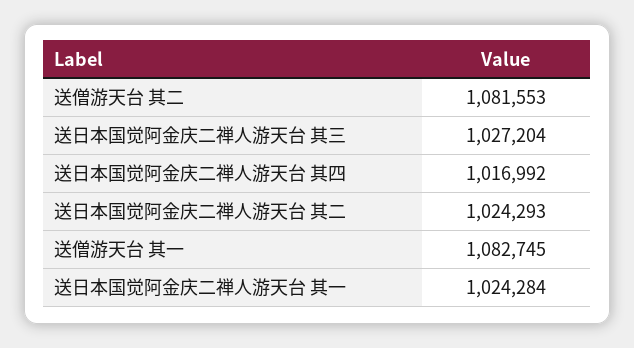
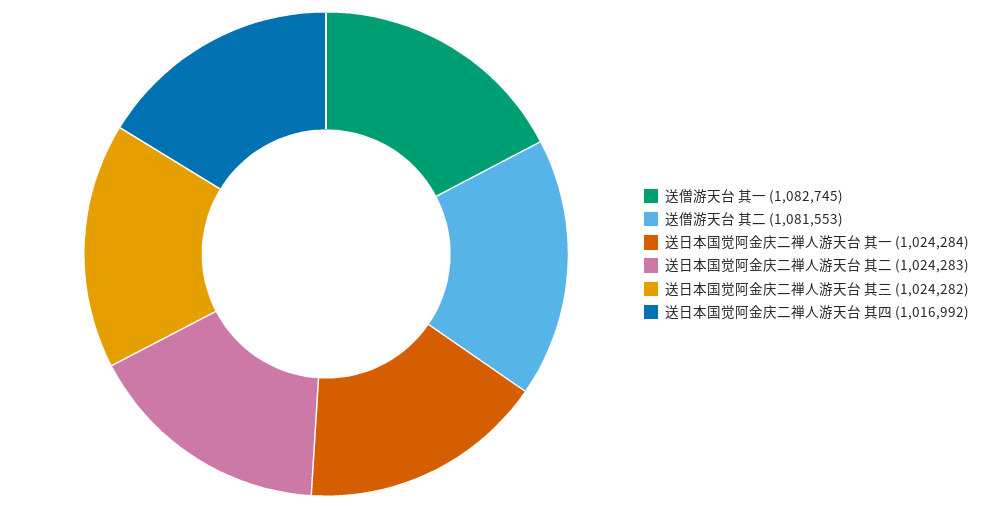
送日本国觉阿金庆二禅人游天台 其三: 1027204 -> 1024282
送日本国觉阿金庆二禅人游天台 其二: 1024293 -> 1024283

